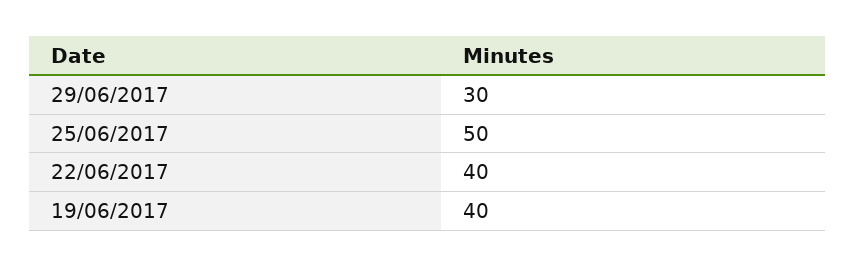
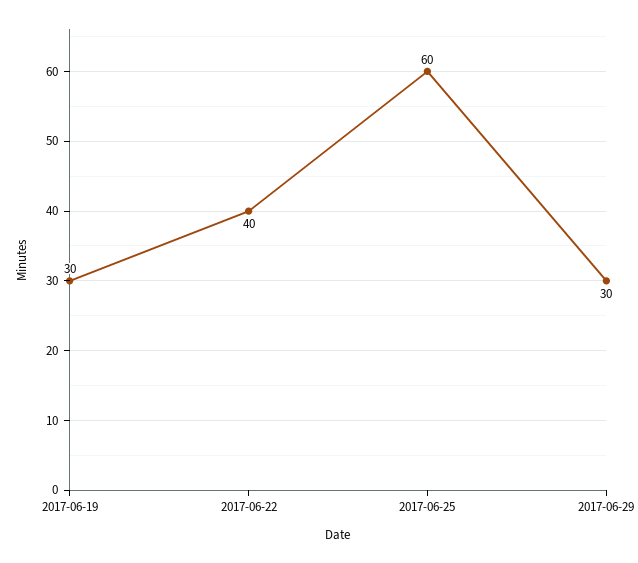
25/06/2017: 50 -> 60
19/06/2017: 40 -> 30

